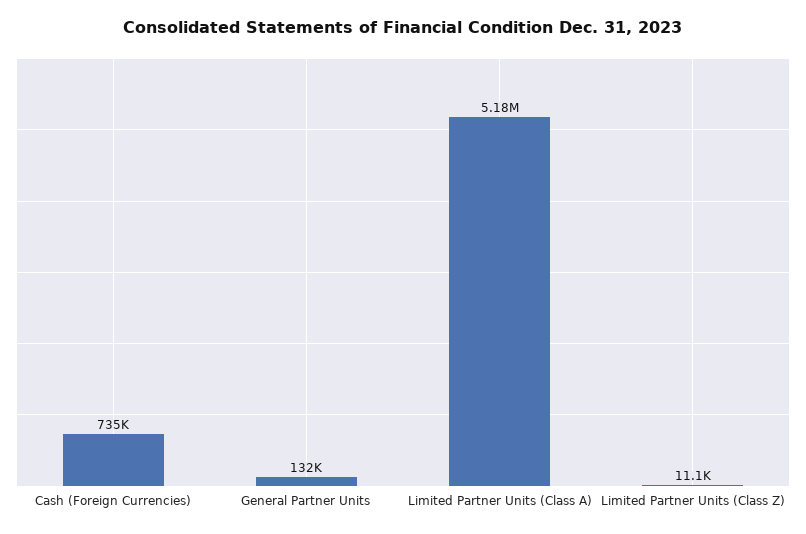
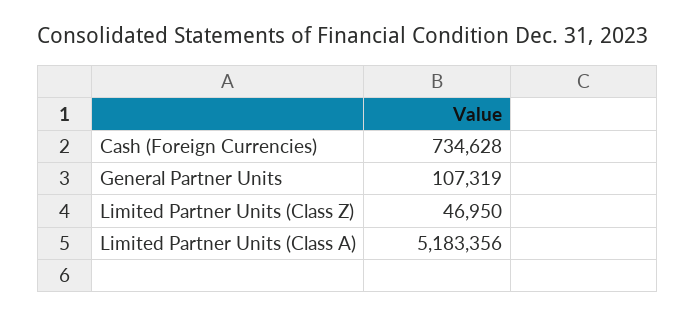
General Partner Units: 132000 -> 107319
Limited Partner Units (Class Z): 11100 -> 46950

